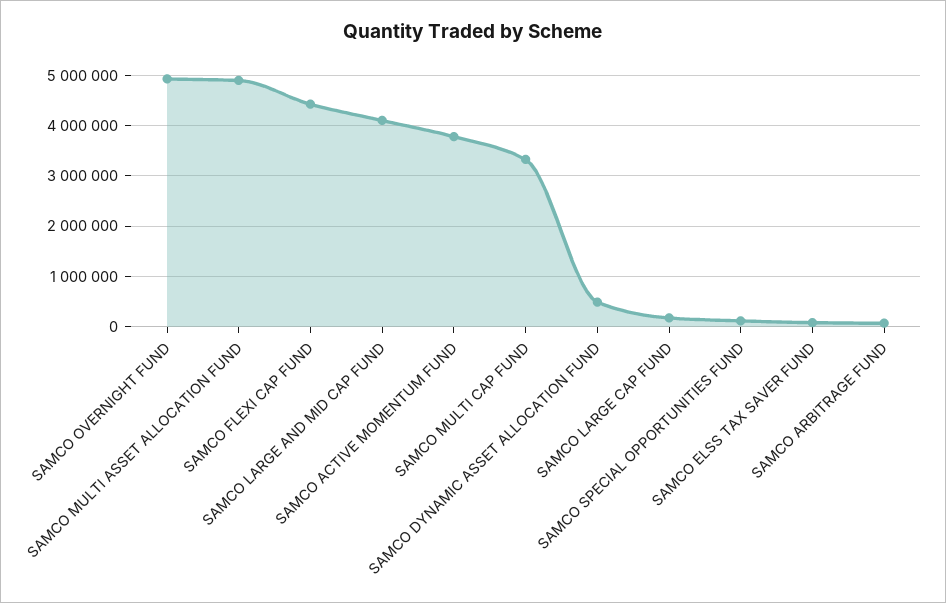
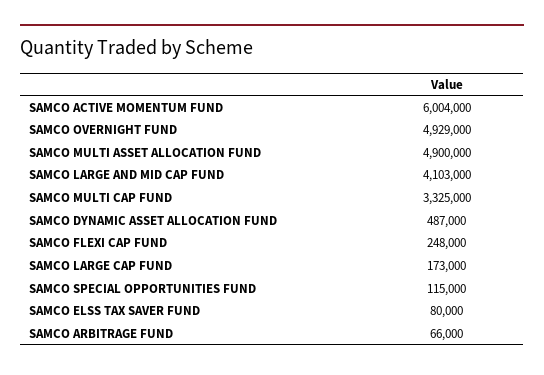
SAMCO FLEXI CAP FUND: 4400000 -> 248000
SAMCO ACTIVE MOMENTUM FUND: 3800000 -> 6004000

